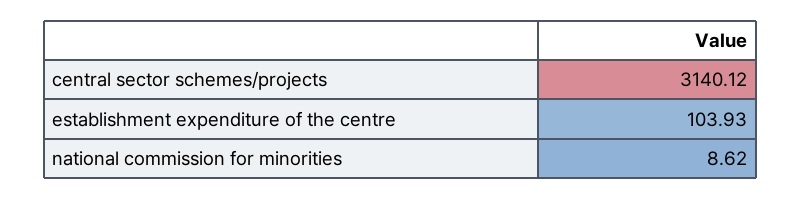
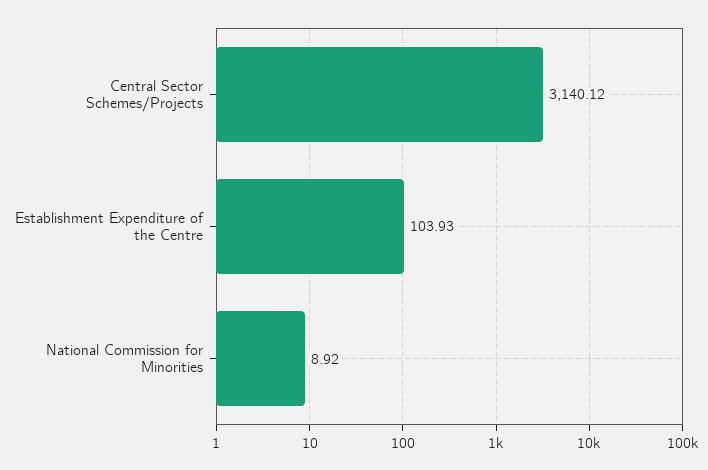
national commission for minorities: 8.62 -> 8.92

